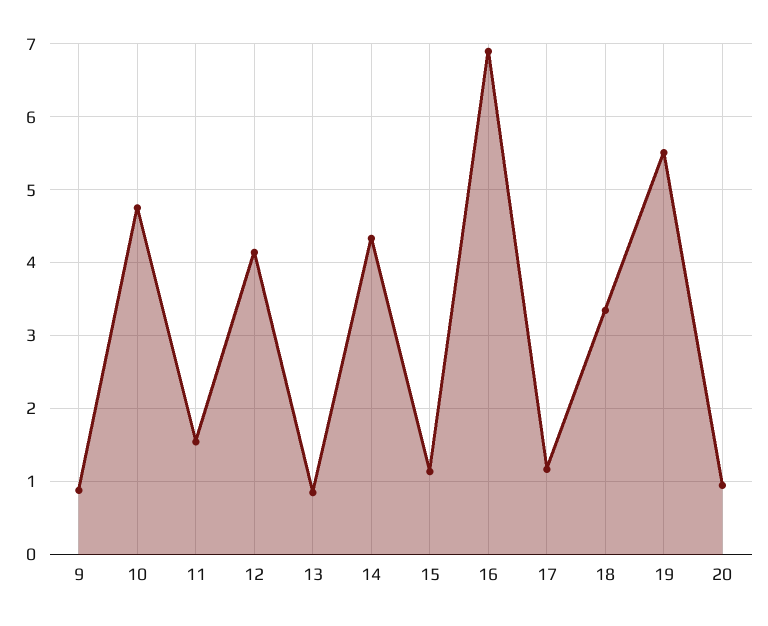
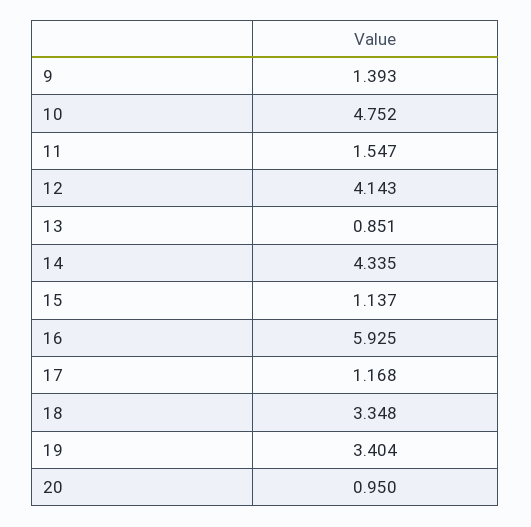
9: 0.9 -> 1.393
16: 6.9 -> 5.925
19: 5.5 -> 3.404

